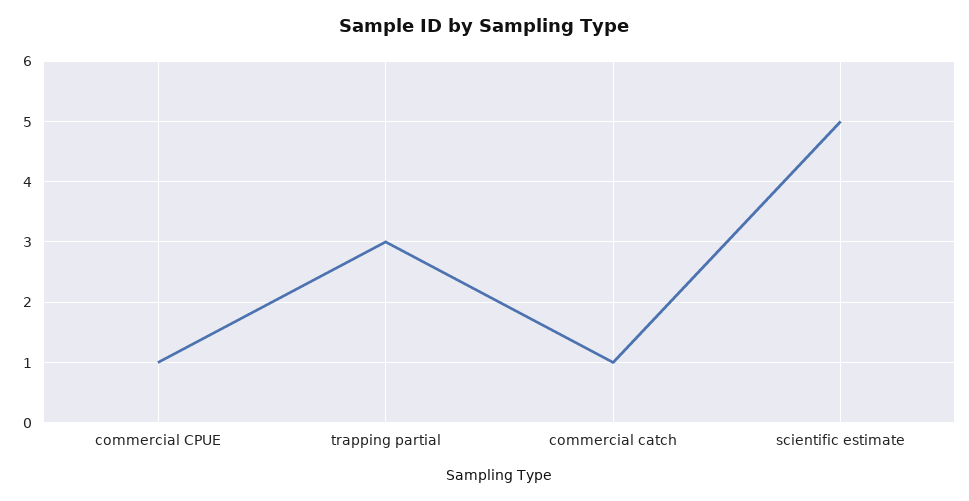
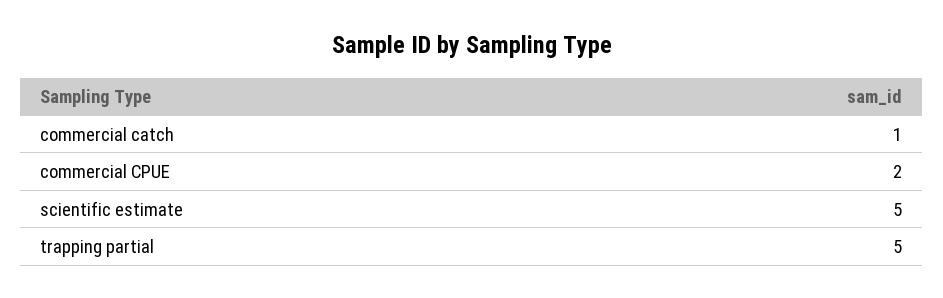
commercial CPUE: 1 -> 2
trapping partial: 3 -> 5

